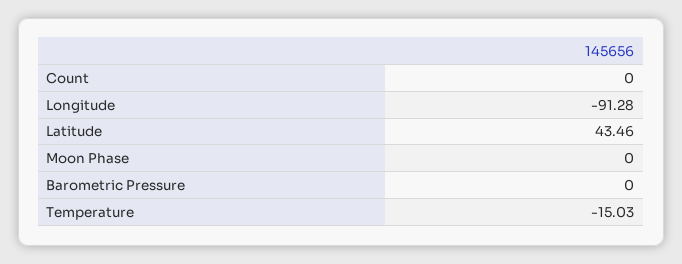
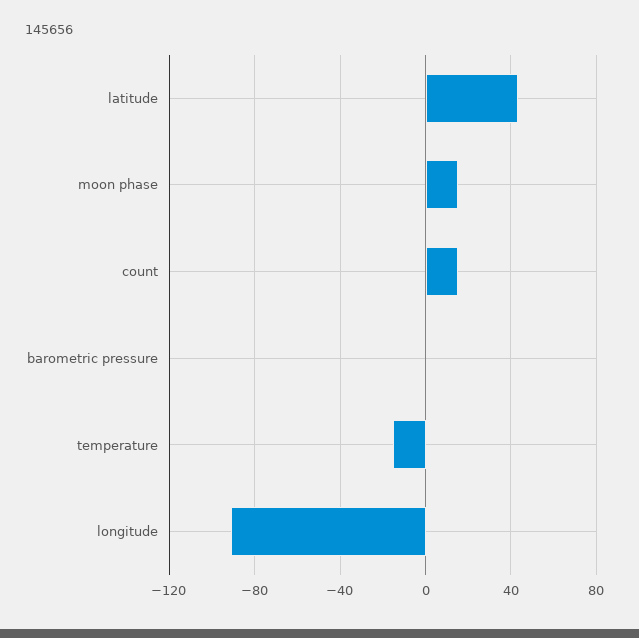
Count: 0 -> 15
Moon Phase: 0 -> 15

